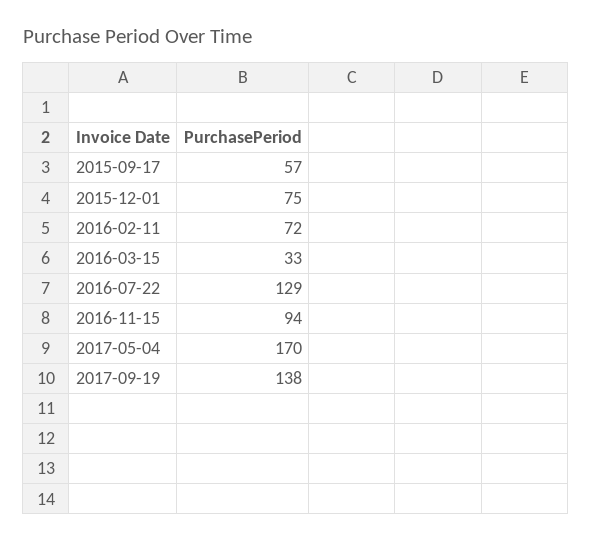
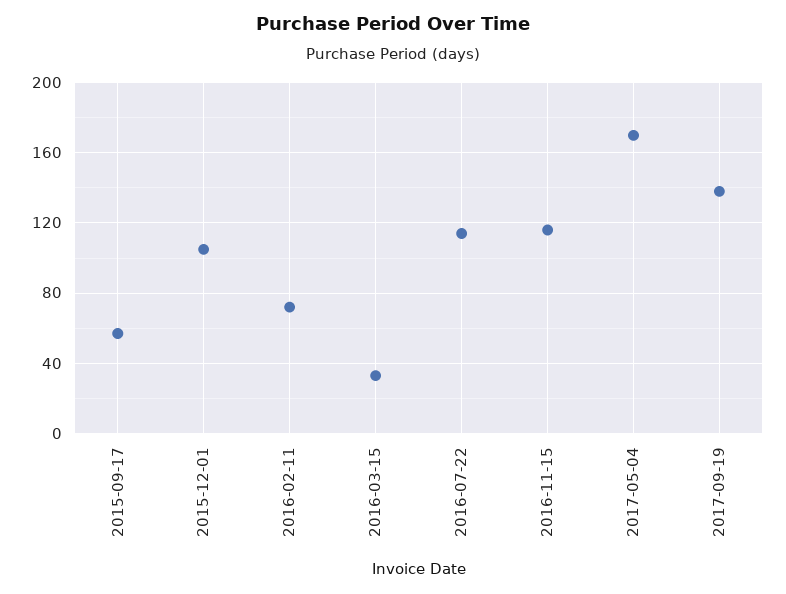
2015-12-01: 75 -> 105
2016-07-22: 129 -> 115
2016-11-15: 94 -> 115

